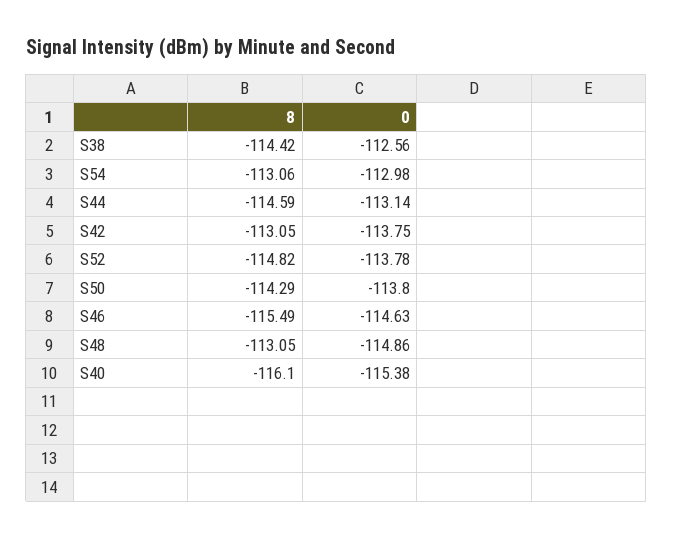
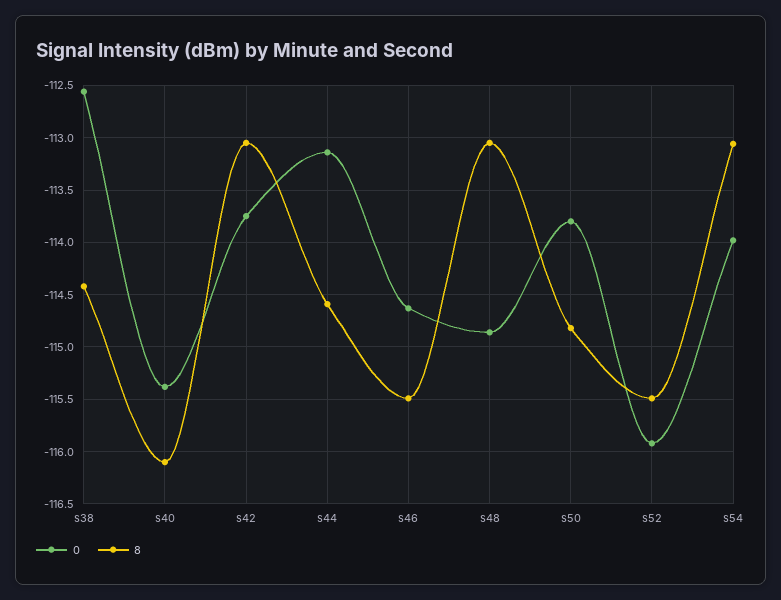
0, S54: -112.98 -> -114
8, S52: -114.82 -> -115.5
0, S52: -113.78 -> -115.9
8, S50: -114.29 -> -114.8

